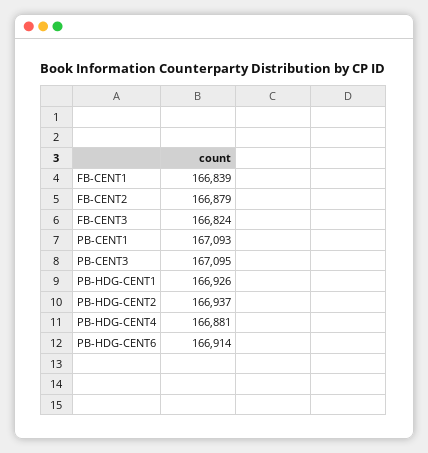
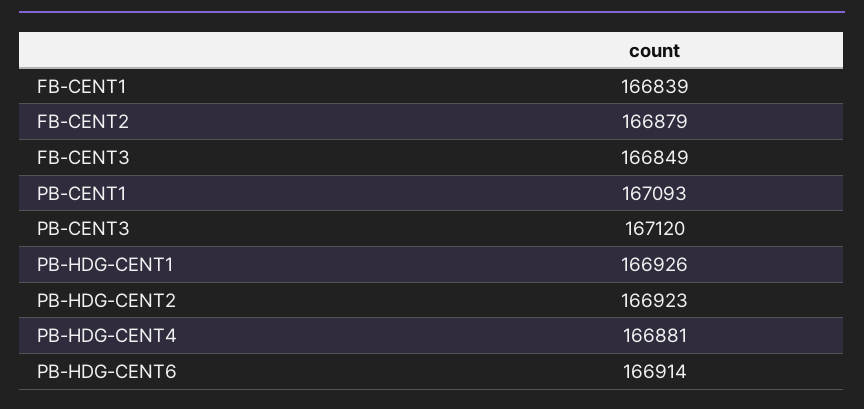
FB-CENT3: 166824 -> 166849
PB-CENT3: 167095 -> 167120
PB-HDG-CENT2: 166937 -> 166923

